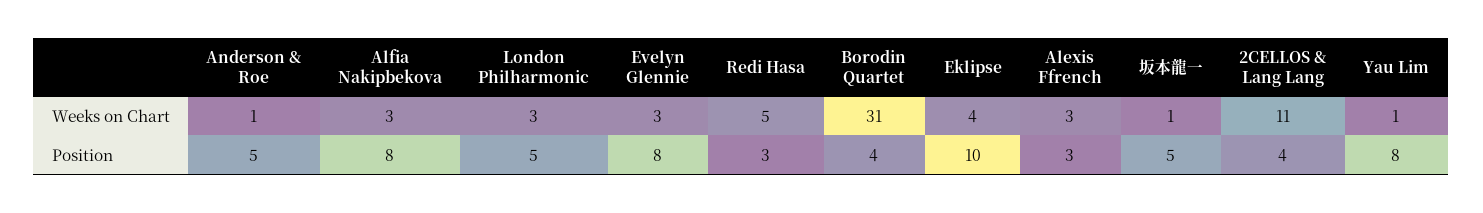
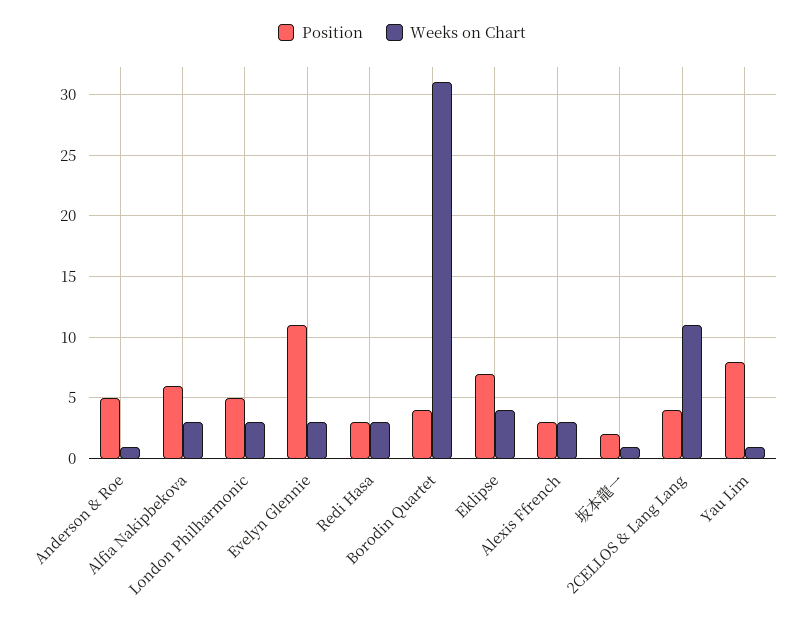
Weeks on Chart, Redi Hasa: 5 -> 3
Position, Alfia Nakipbekova: 8 -> 6
Position, Evelyn Glennie: 8 -> 11
Position, Eklipse: 10 -> 7
Position, 坂本龍一: 5 -> 2

